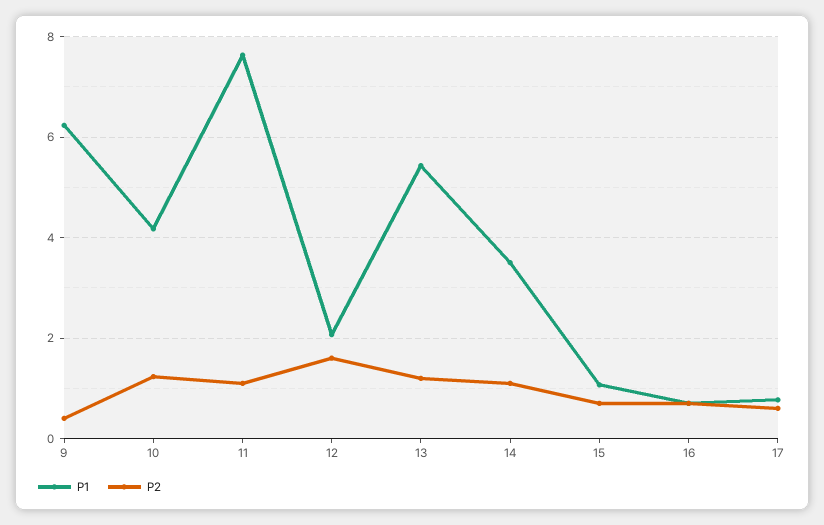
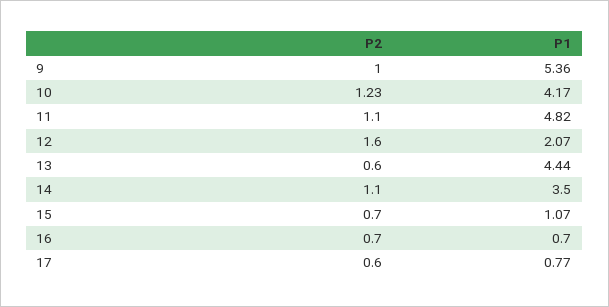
P1, 9: 6.2 -> 5.36
P2, 9: 0.4 -> 1
P1, 11: 7.6 -> 4.82
P1, 13: 5.4 -> 4.44
P2, 13: 1.2 -> 0.6

